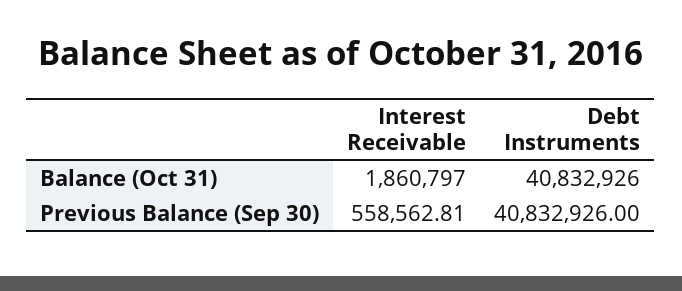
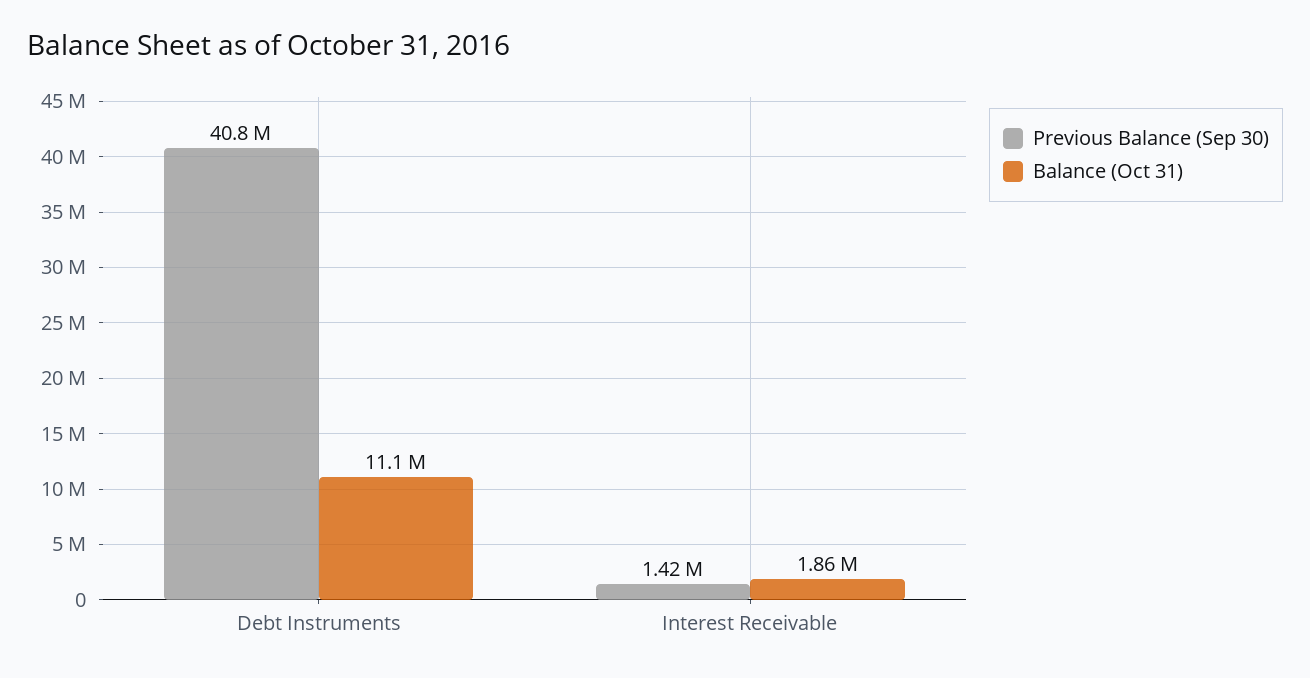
Balance (Oct 31), Debt Instruments: 40832926 -> 11100000
Previous Balance (Sep 30), Interest Receivable: 558562.81 -> 1420000

